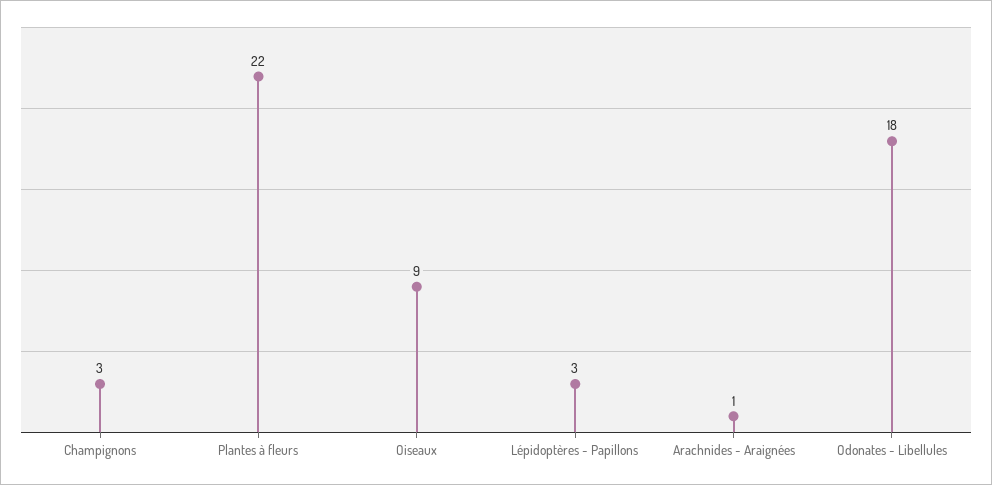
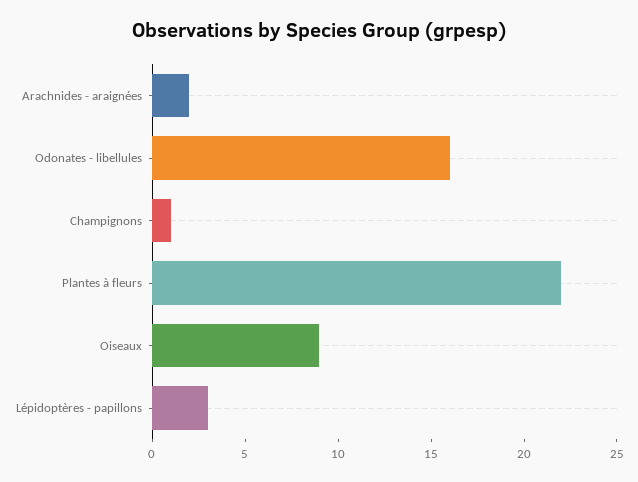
Champignons: 3 -> 1
Arachnides - Araignées: 1 -> 2
Odonates - Libellules: 18 -> 16

